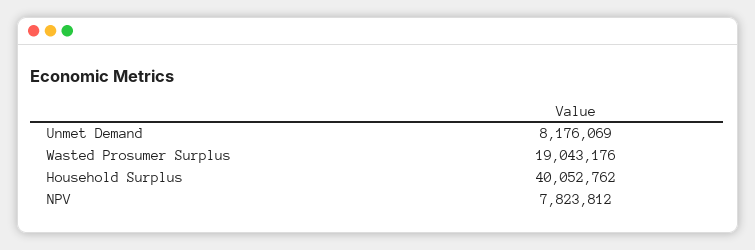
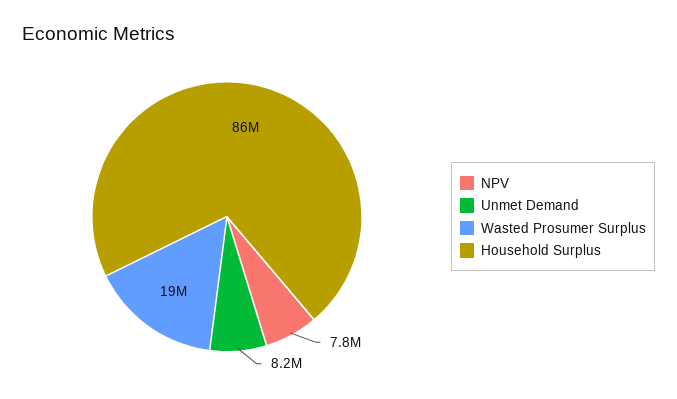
Household Surplus: 40052762 -> 86000000

